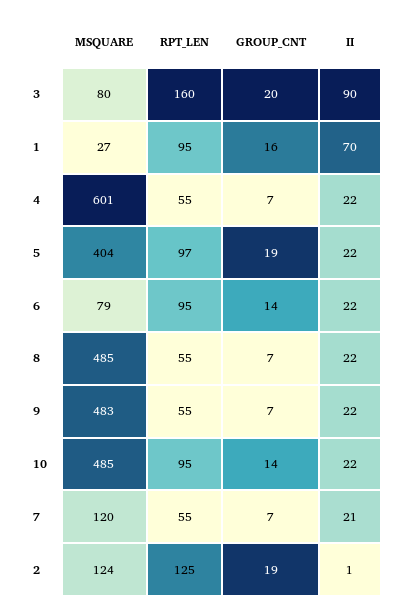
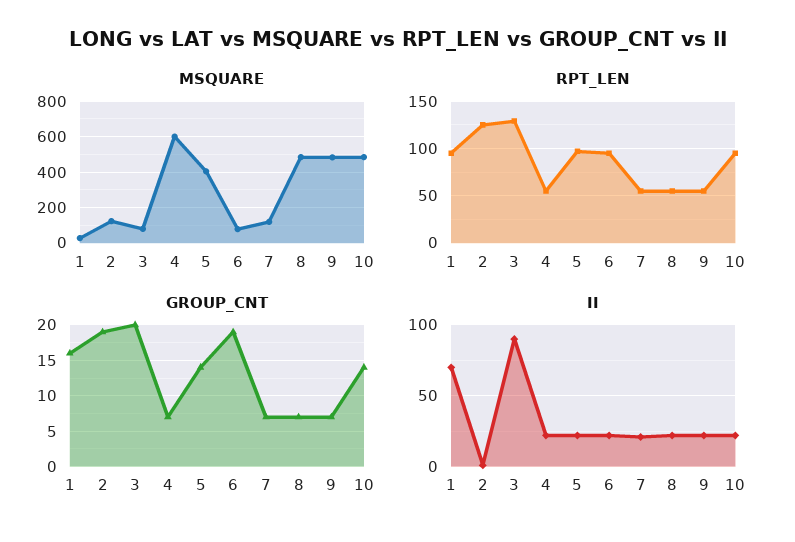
RPT_LEN, 3: 160 -> 130
GROUP_CNT, 5: 19 -> 14
GROUP_CNT, 6: 14 -> 19

